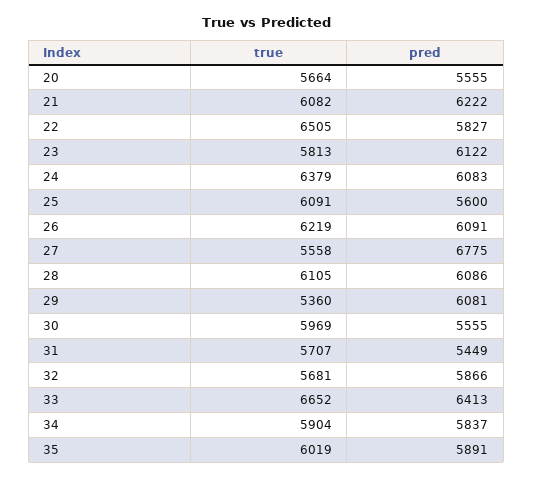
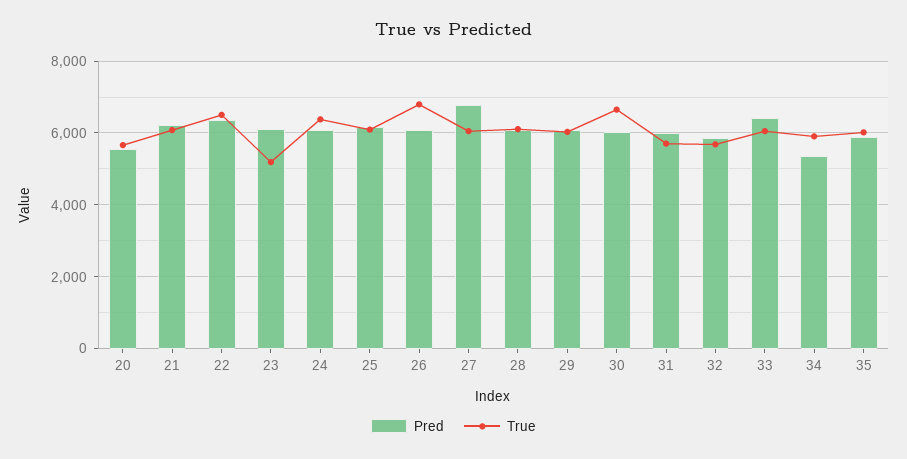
pred, 22: 5827 -> 6400
true, 23: 5813 -> 5200
pred, 25: 5600 -> 6200
true, 26: 6219 -> 6800
true, 27: 5558 -> 6000
true, 29: 5360 -> 6000
true, 30: 5969 -> 6600
pred, 30: 5555 -> 6000
pred, 31: 5449 -> 6000
true, 33: 6652 -> 6000
pred, 34: 5837 -> 5400

